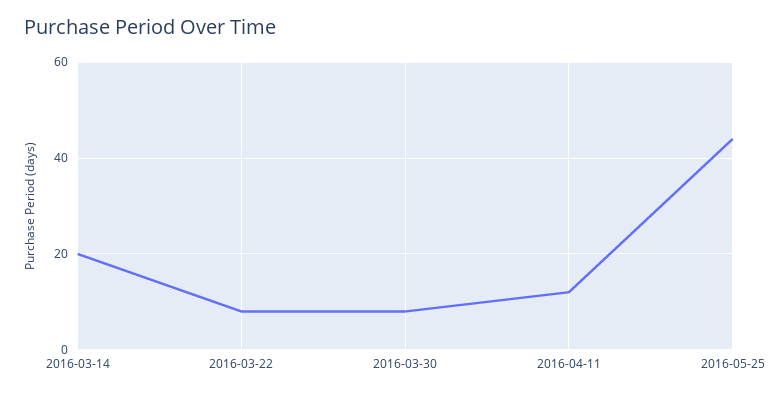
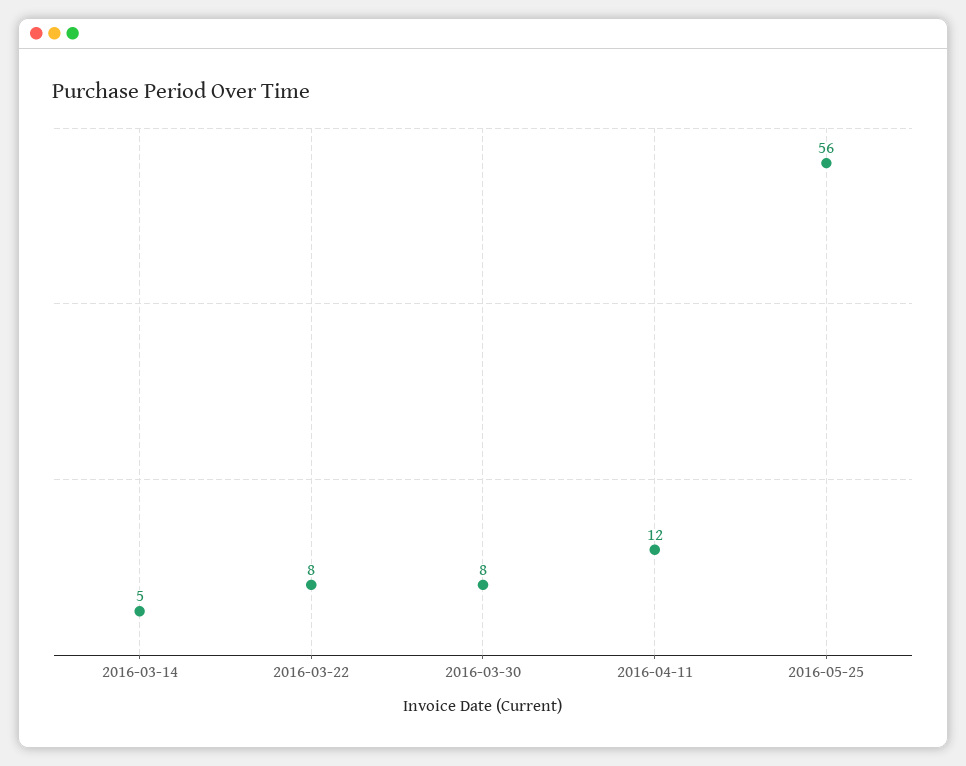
2016-03-14: 20 -> 5
2016-05-25: 45 -> 56

